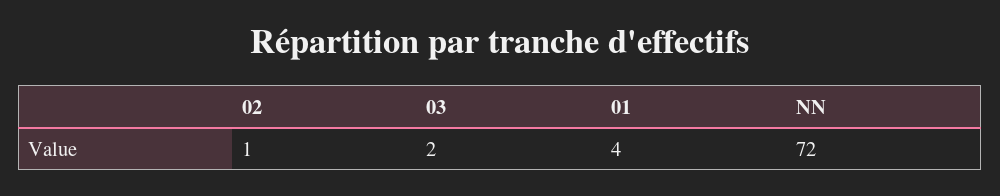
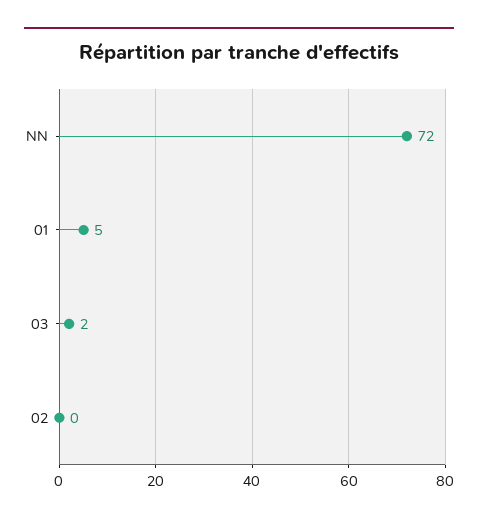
02: 1 -> 0
01: 4 -> 5

